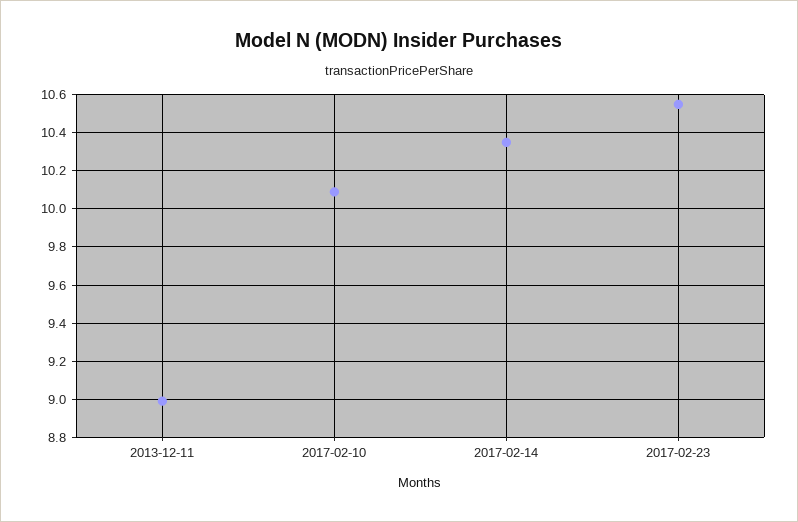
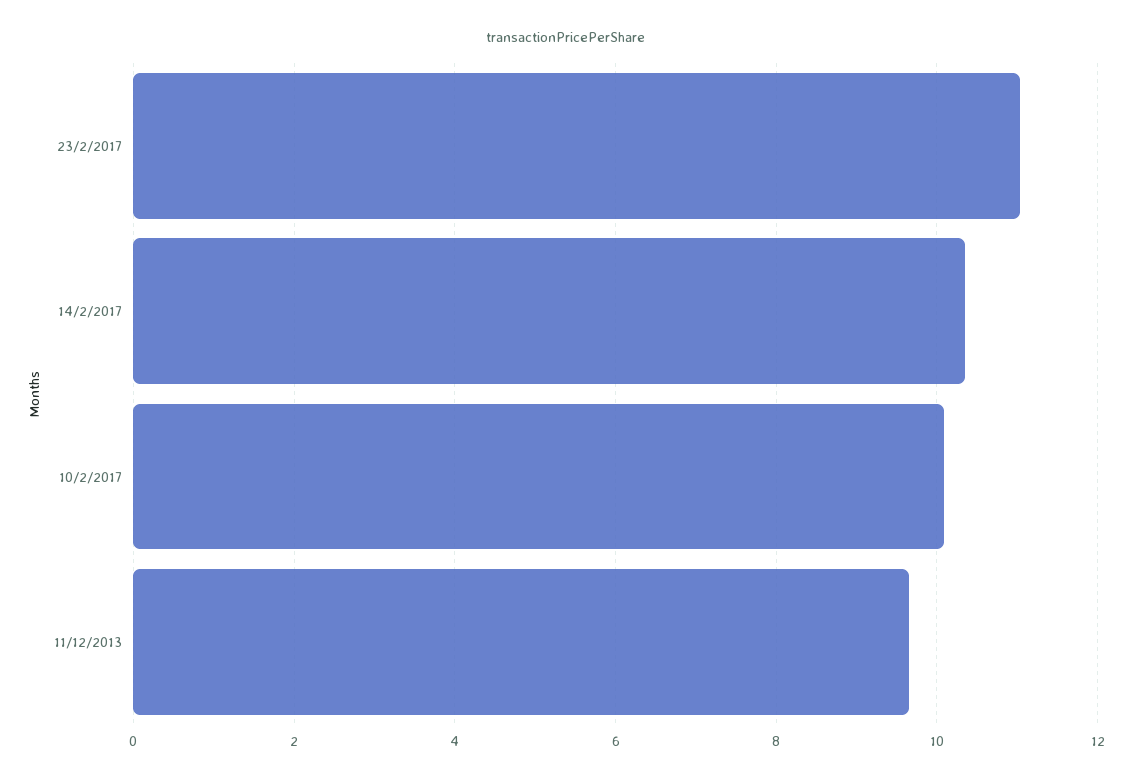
2013-12-11: 9 -> 9.6
2017-02-23: 10.55 -> 11

